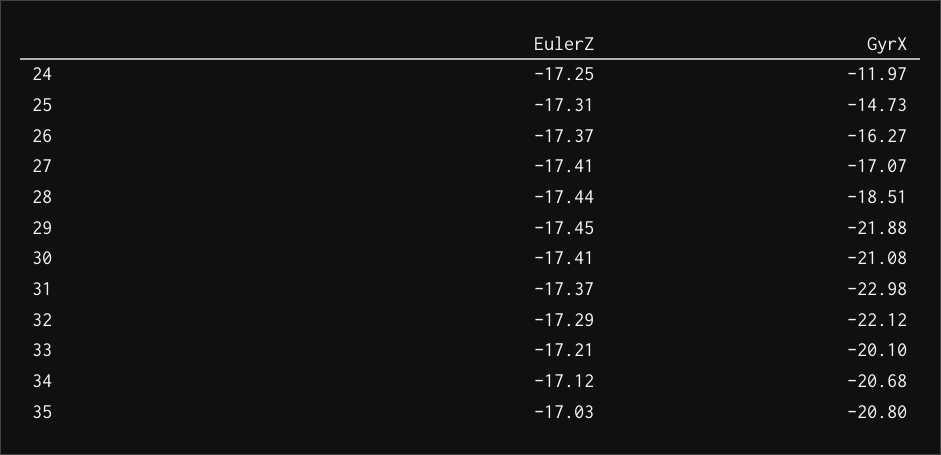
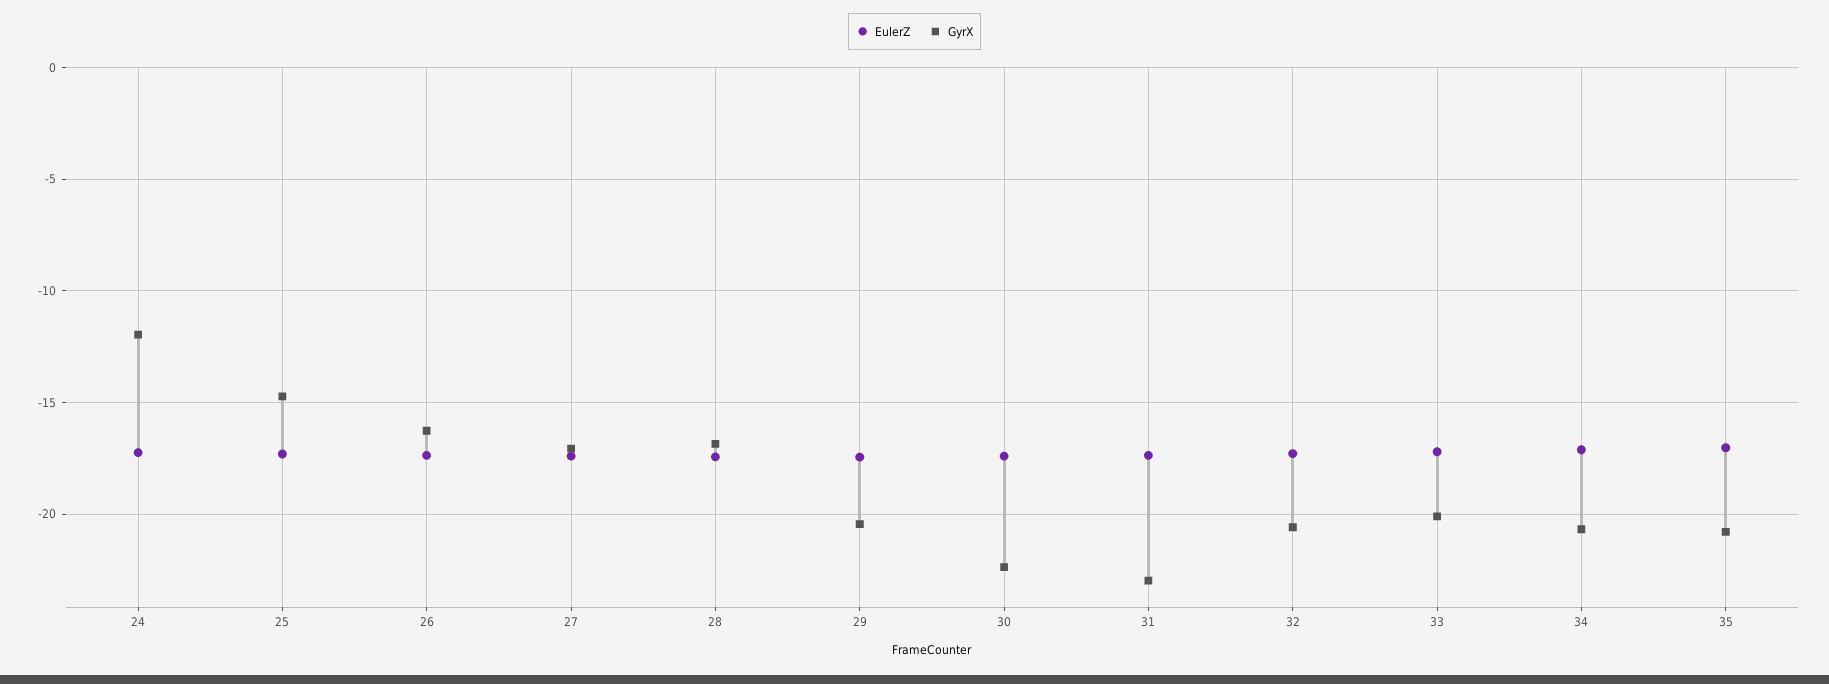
GyrX, 28: -18.51 -> -17
GyrX, 29: -21.88 -> -20.5
GyrX, 30: -21.08 -> -22.5
GyrX, 32: -22.12 -> -20.5

